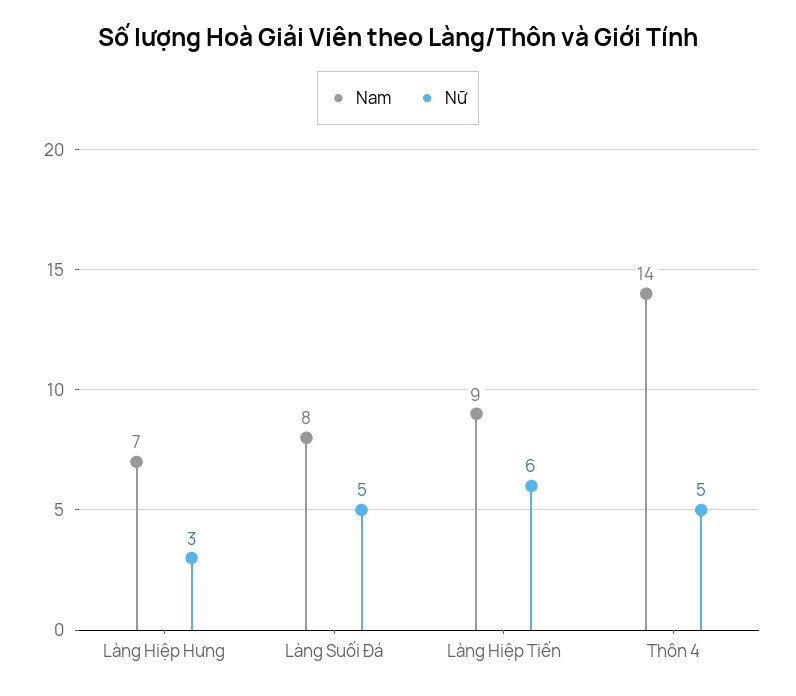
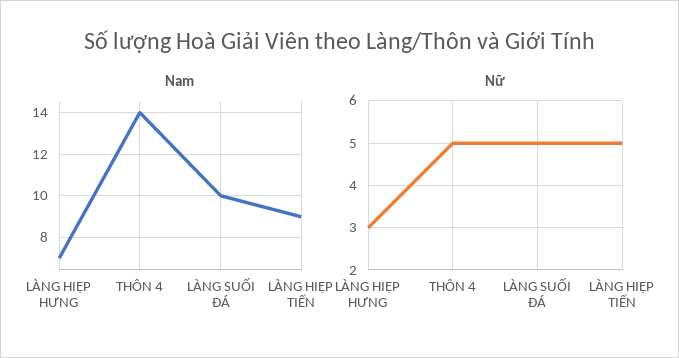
Nam, Làng Suối Đá: 8 -> 10
Nữ, Làng Hiệp Tiến: 6 -> 5

